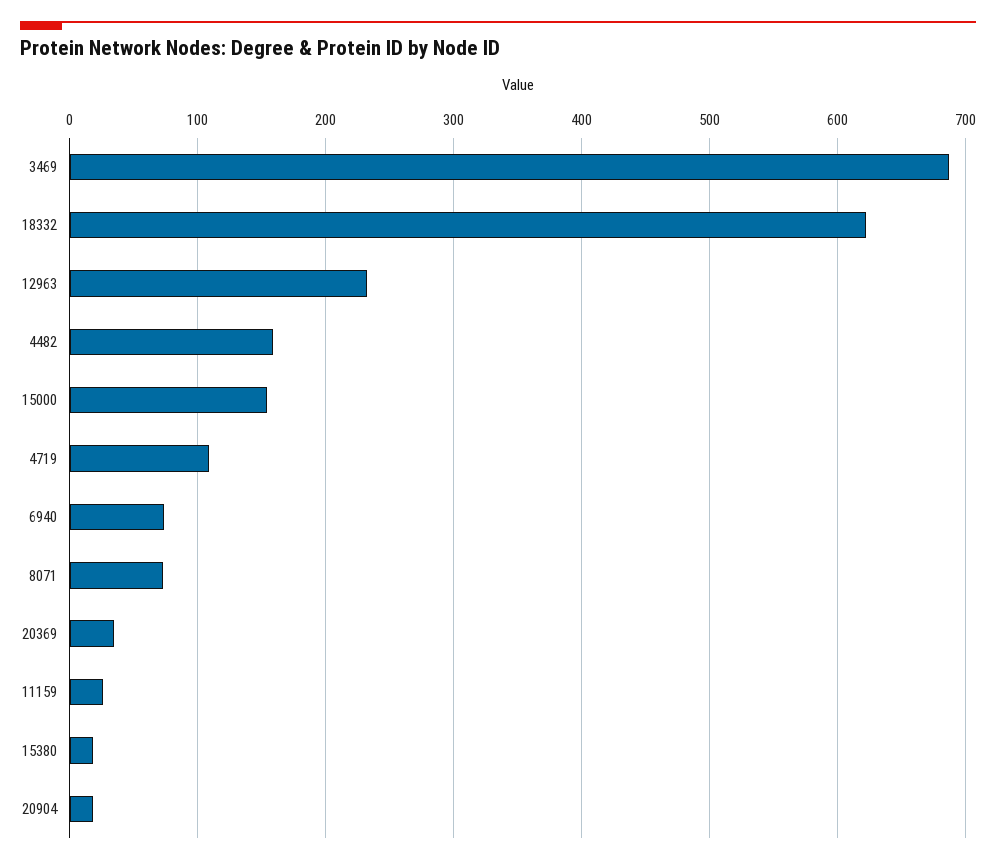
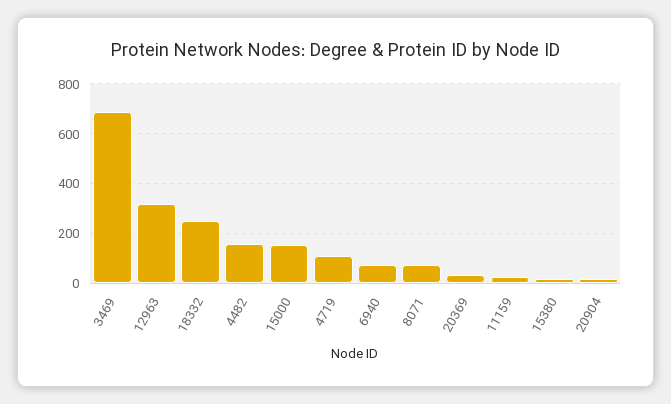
18332: 620 -> 250
12963: 230 -> 325

